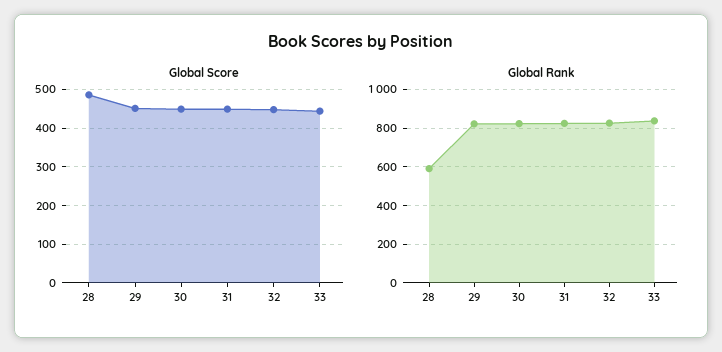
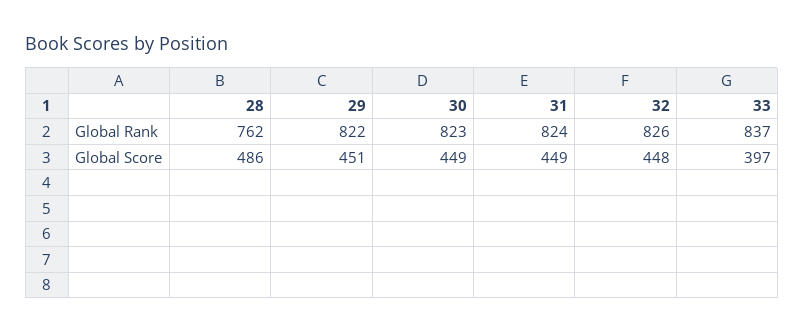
Global Score, 33: 440 -> 397
Global Rank, 28: 600 -> 762

